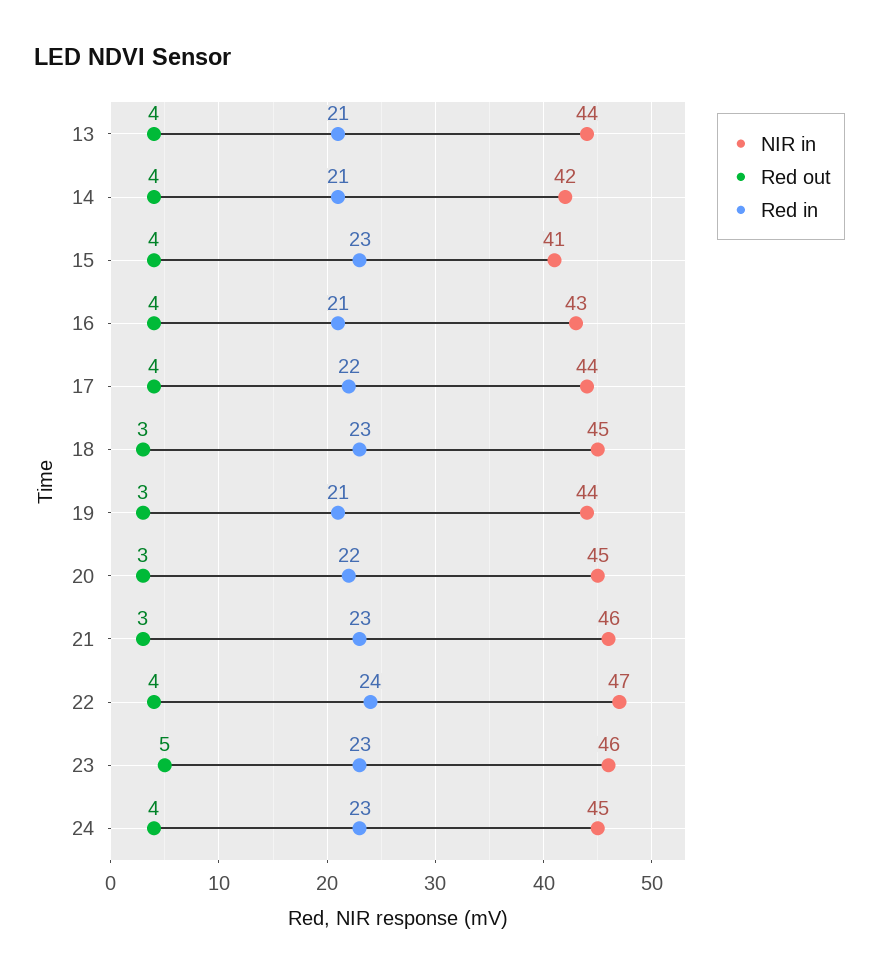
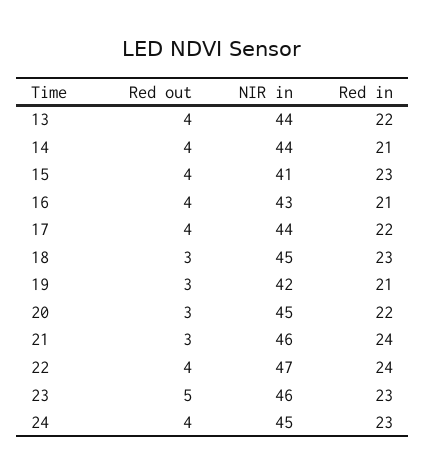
Red in, 13: 21 -> 22
NIR in, 14: 42 -> 44
NIR in, 19: 44 -> 42
Red in, 21: 23 -> 24

